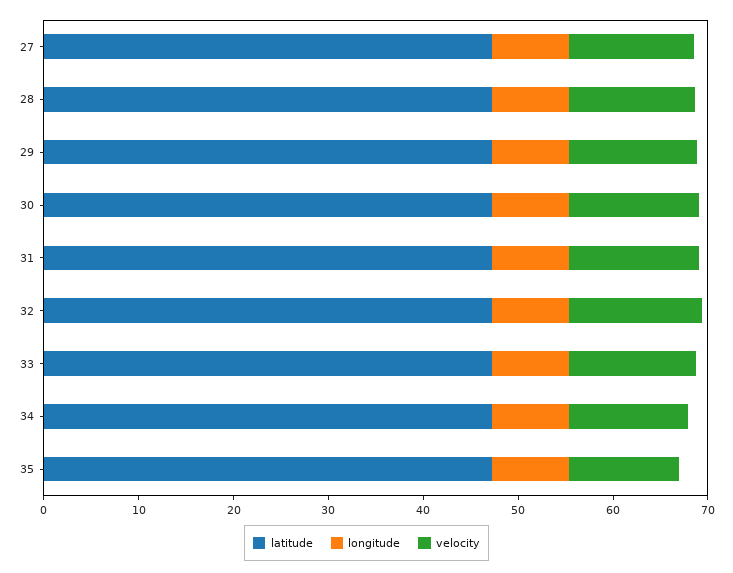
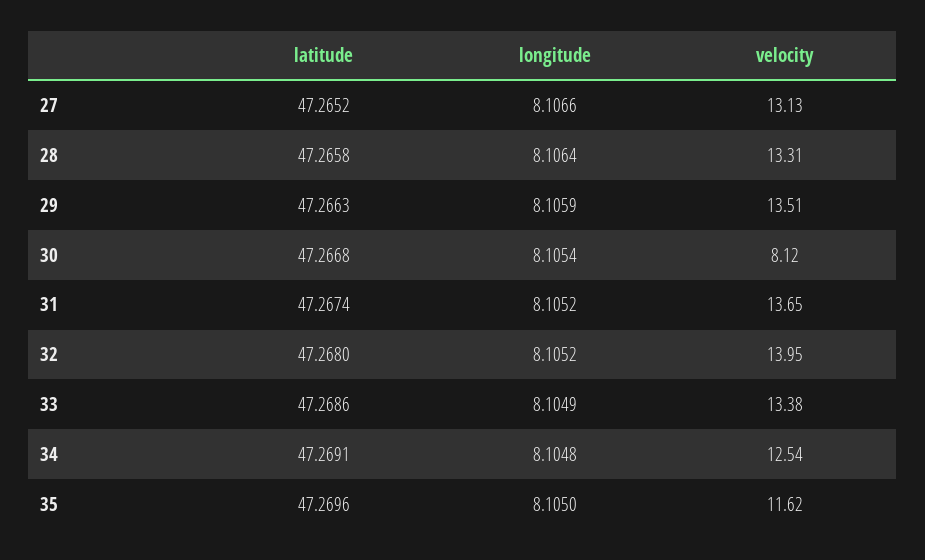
velocity, 30: 14 -> 8.12

